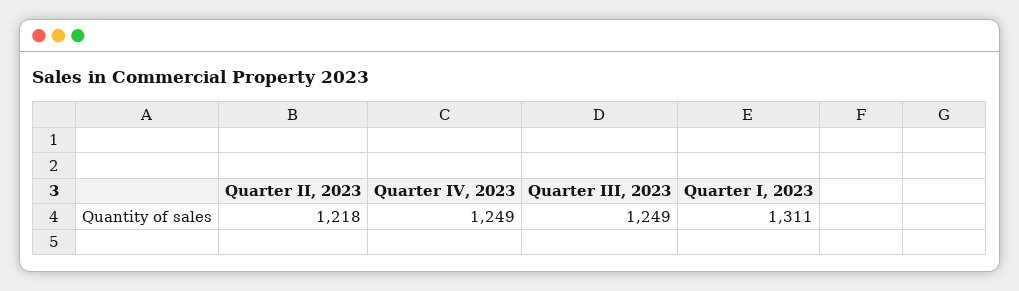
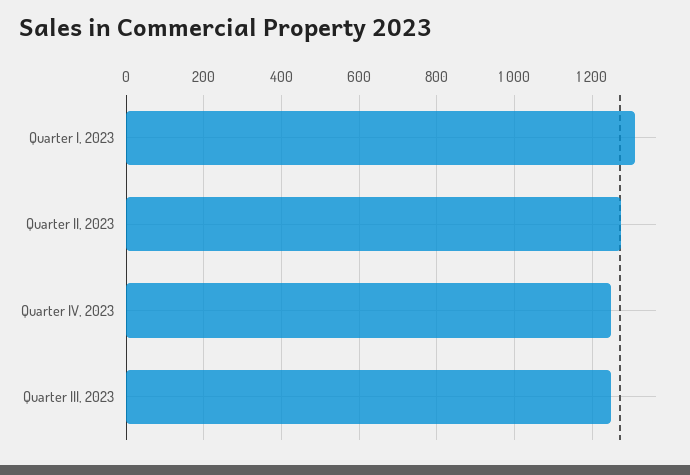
Quarter II, 2023: 1218 -> 1280

